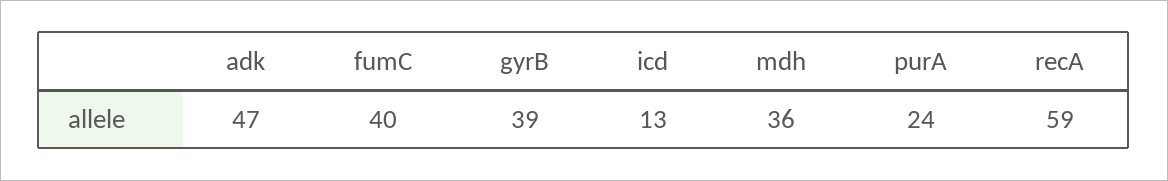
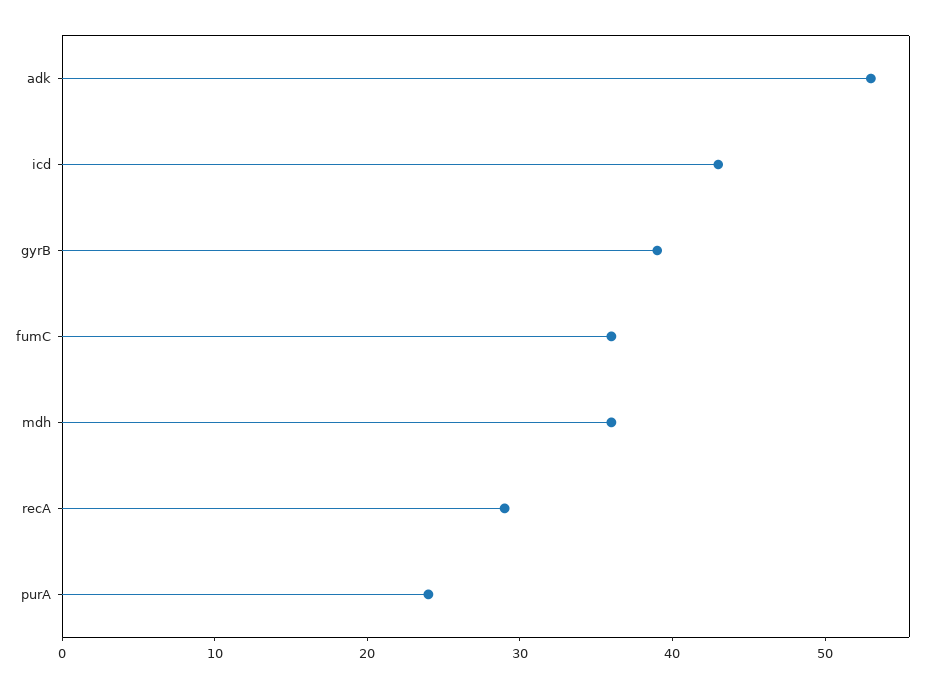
adk: 47 -> 53
fumC: 40 -> 36
icd: 13 -> 43
recA: 59 -> 29

